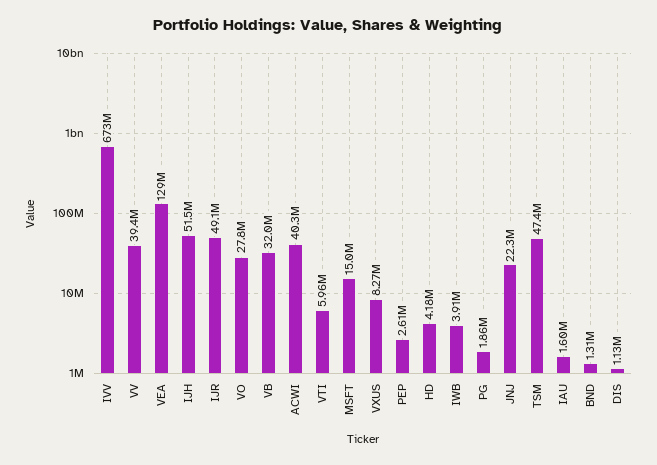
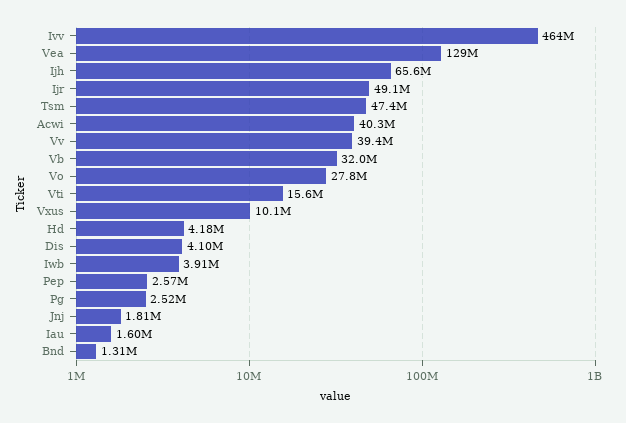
IVV: 673000000 -> 464000000
IJH: 51500000 -> 65600000
VTI: 5960000 -> 15600000
MSFT: 15000000 -> none
VXUS: 8270000 -> 10100000
PEP: 2610000 -> 2570000
PG: 1860000 -> 2520000
JNJ: 22300000 -> 1810000
DIS: 1130000 -> 4100000

